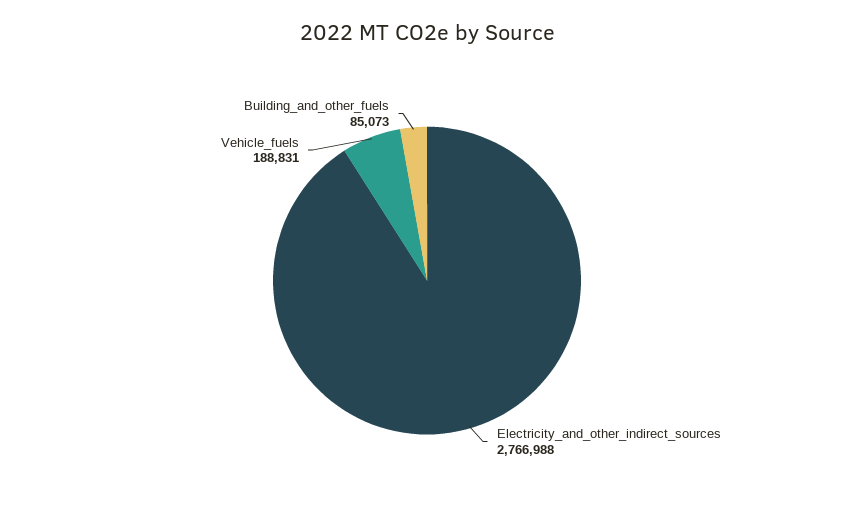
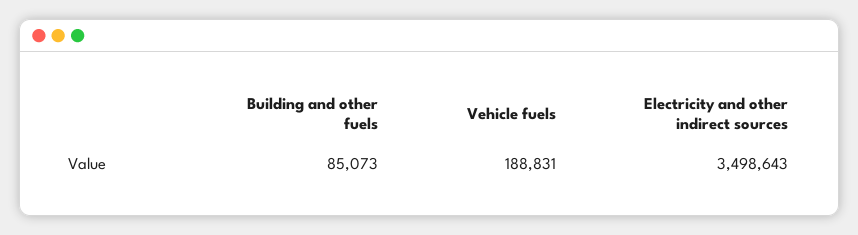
Electricity_and_other_indirect_sources: 2766988 -> 3498643

